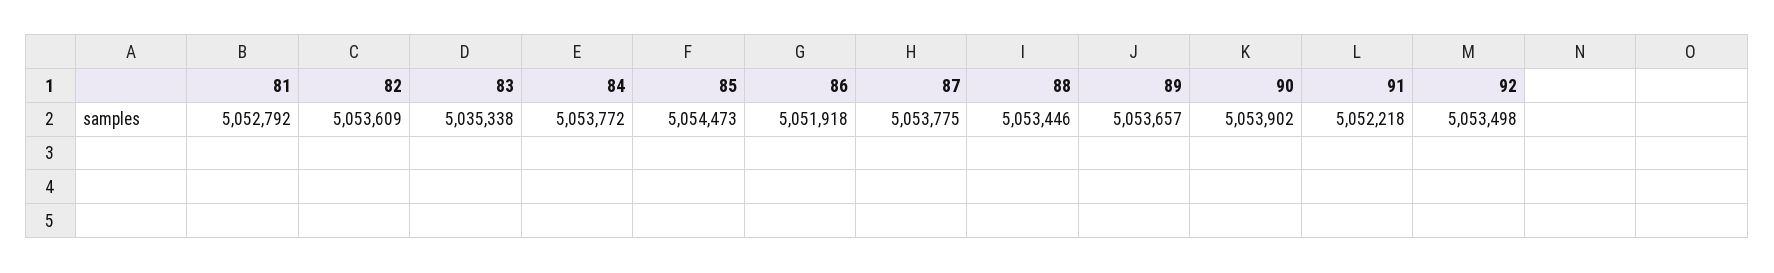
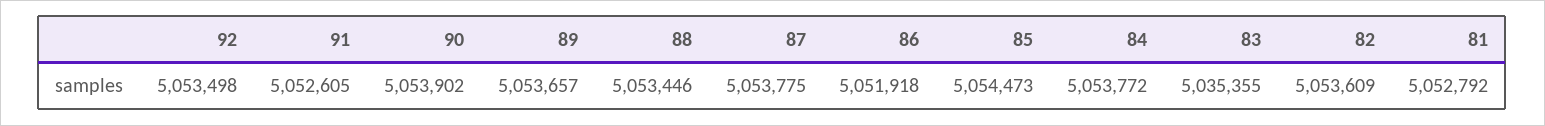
83: 5035338 -> 5035355
91: 5052218 -> 5052605

